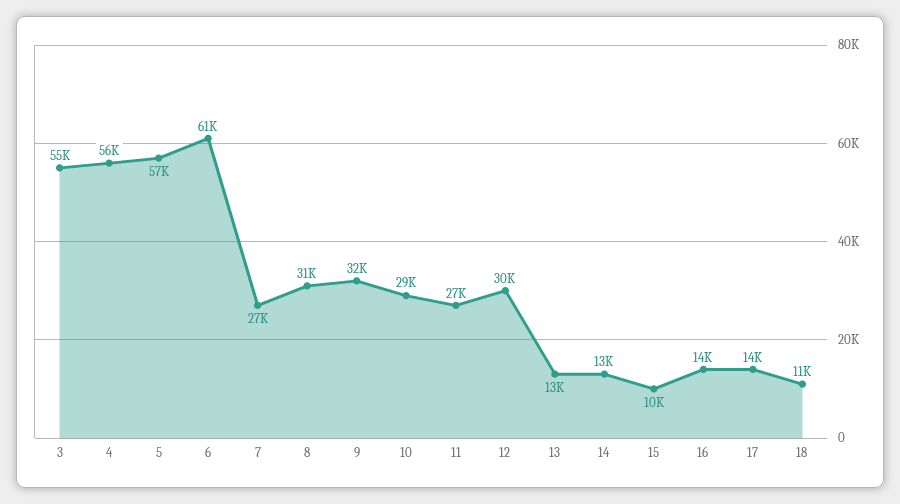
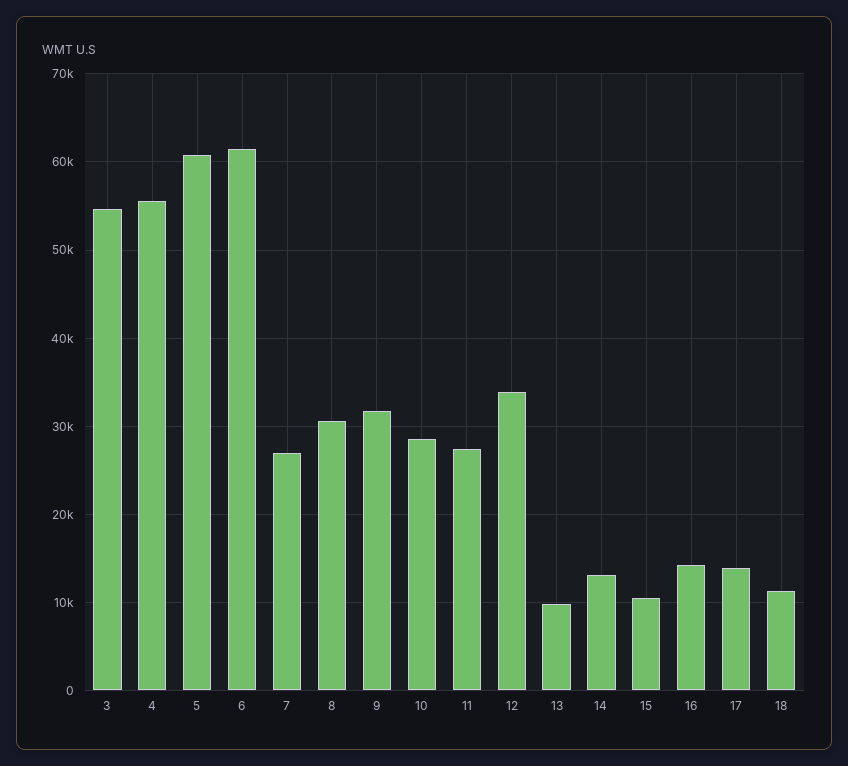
5: 57000 -> 61000
12: 30000 -> 34000
13: 13000 -> 10000

